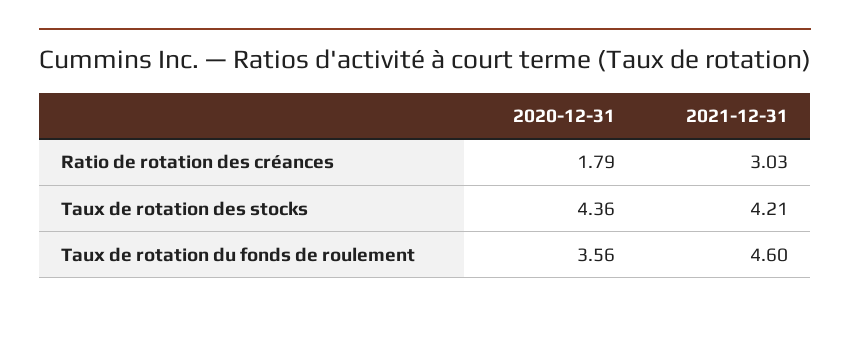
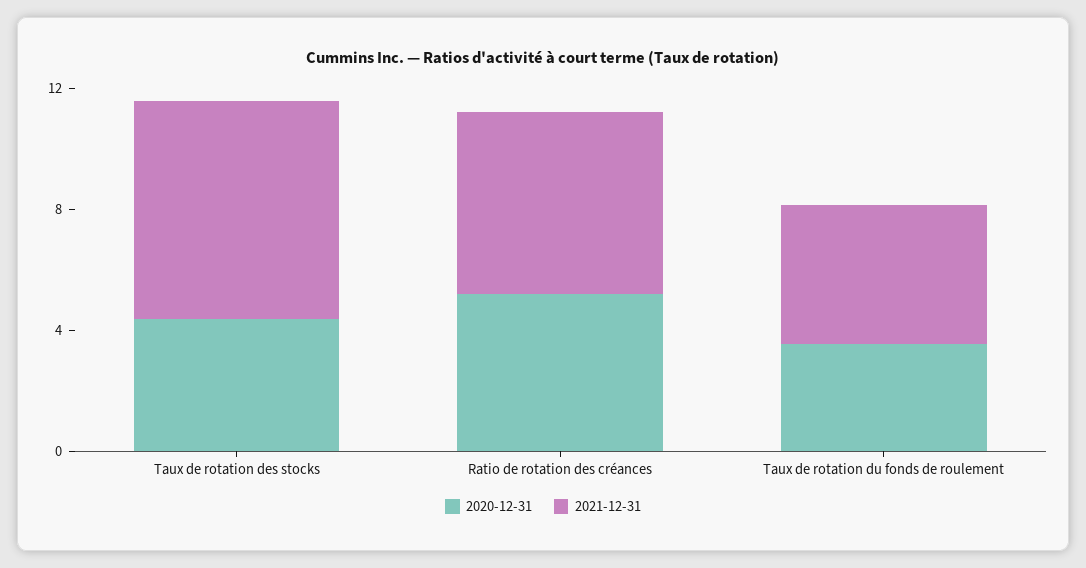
2020-12-31, Ratio de rotation des créances: 1.79 -> 5
2021-12-31, Ratio de rotation des créances: 3.03 -> 6
2021-12-31, Taux de rotation des stocks: 4.21 -> 7

